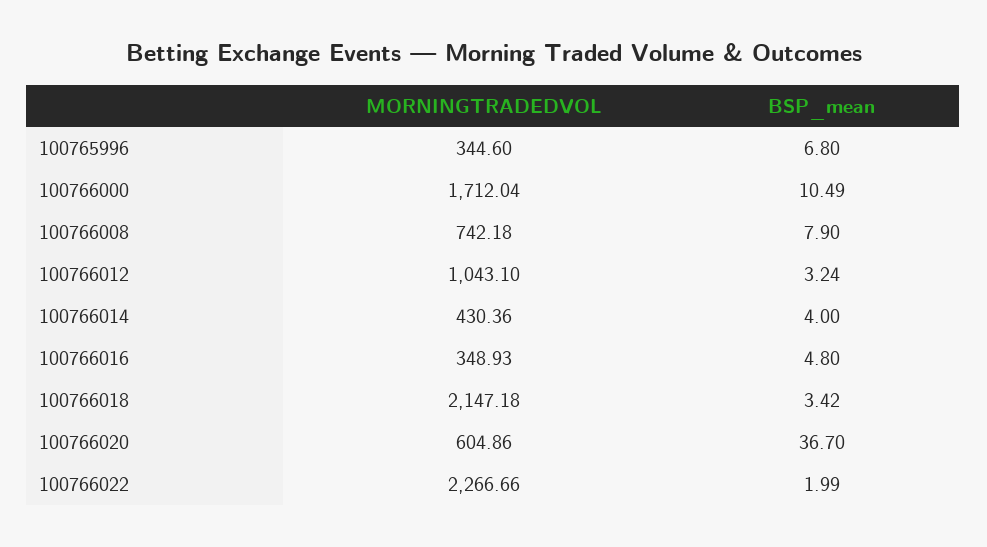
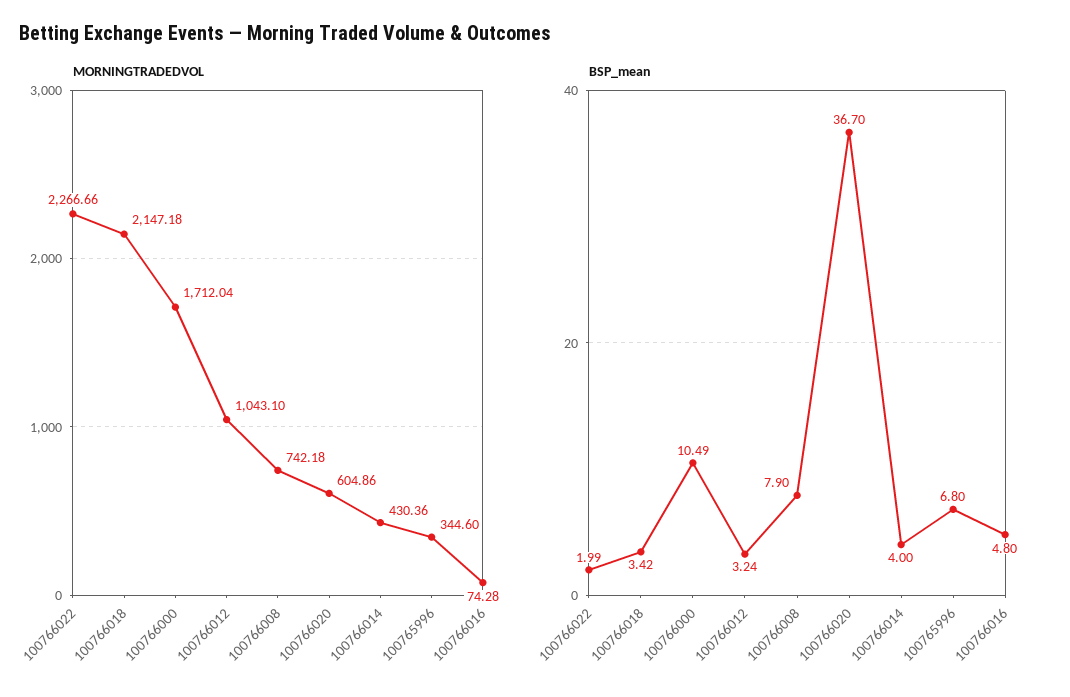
MORNINGTRADEDVOL, 100766016: 348.93 -> 74.28

